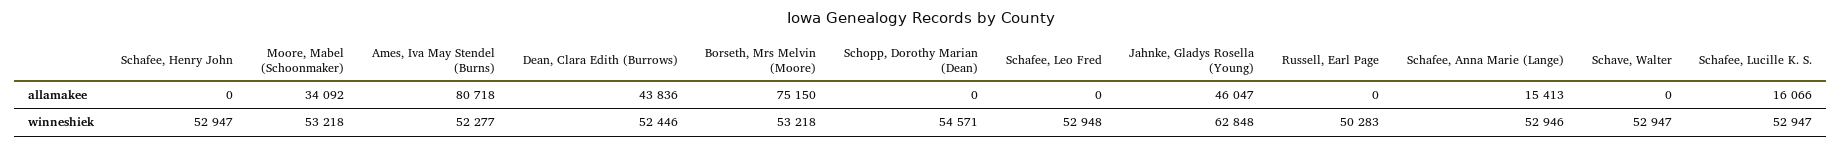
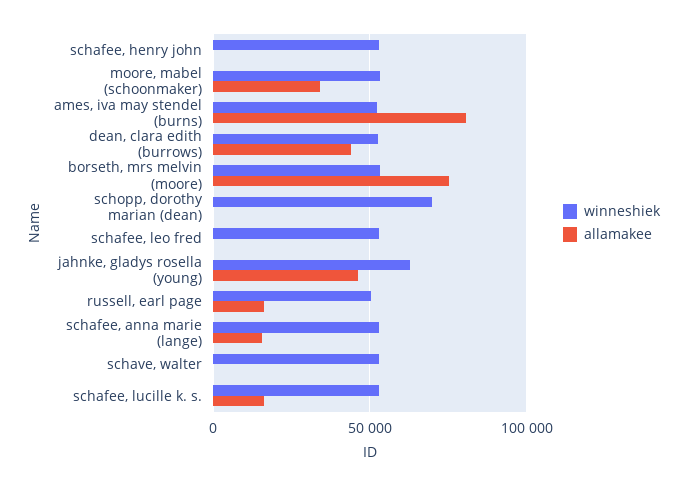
allamakee, Russell, Earl Page: 0 -> 15000
winneshiek, Schopp, Dorothy Marian (Dean): 54571 -> 70000

